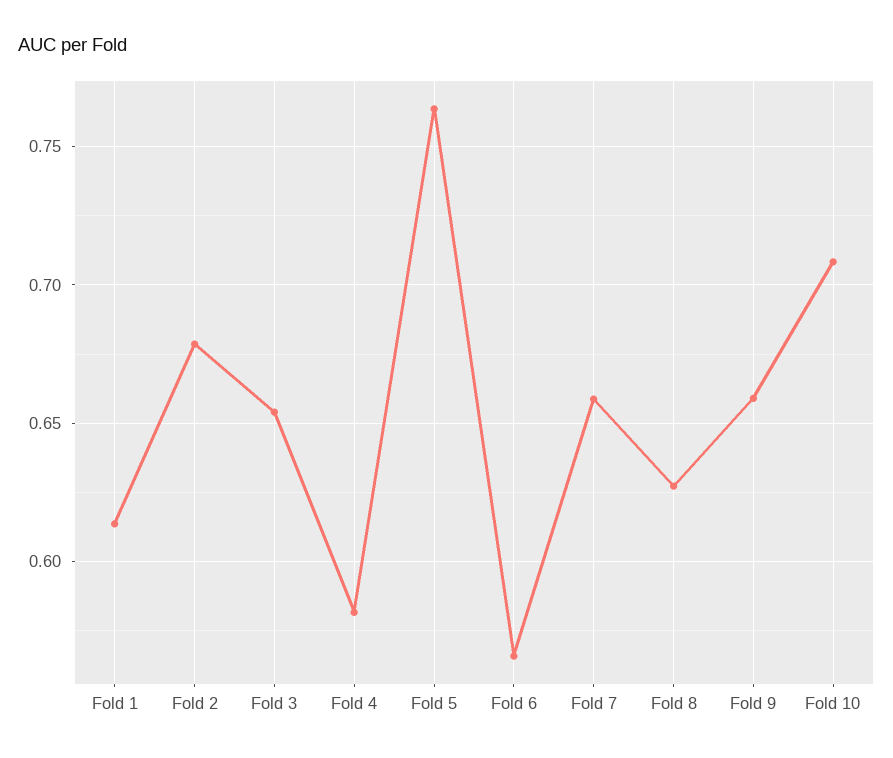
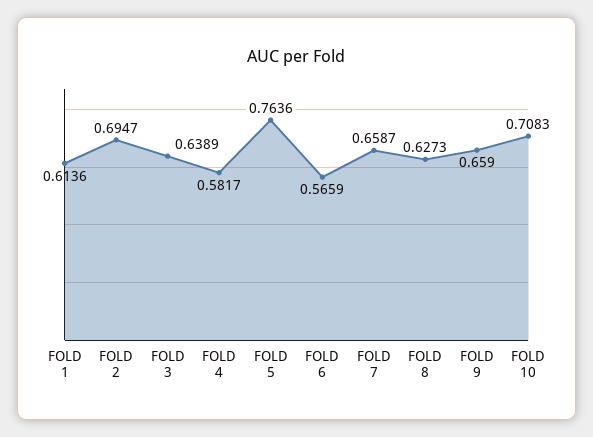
Fold 2: 0.68 -> 0.6947
Fold 3: 0.655 -> 0.6389

